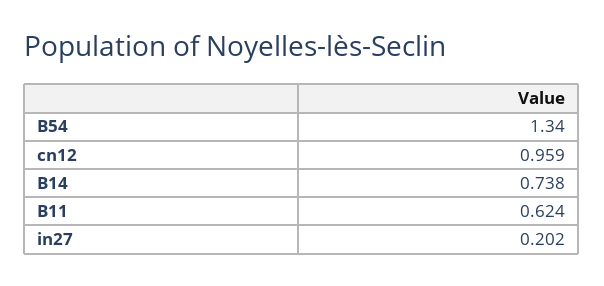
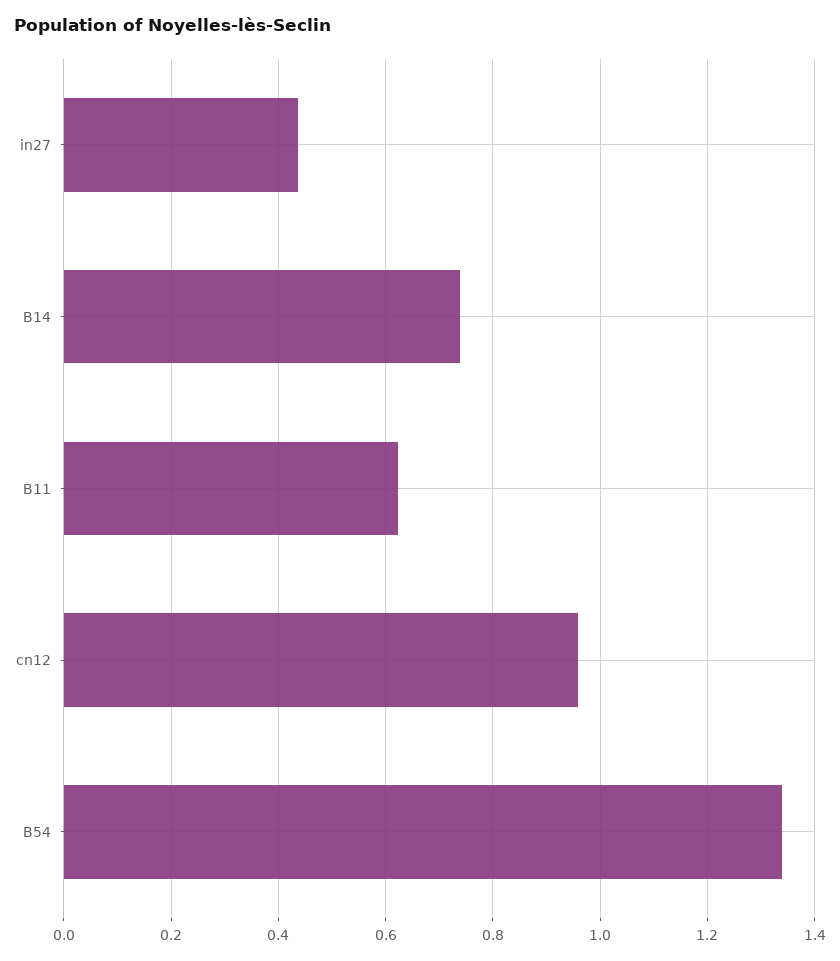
in27: 0.202 -> 0.44

